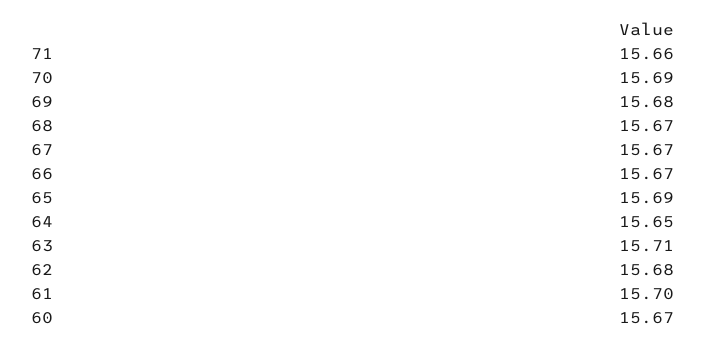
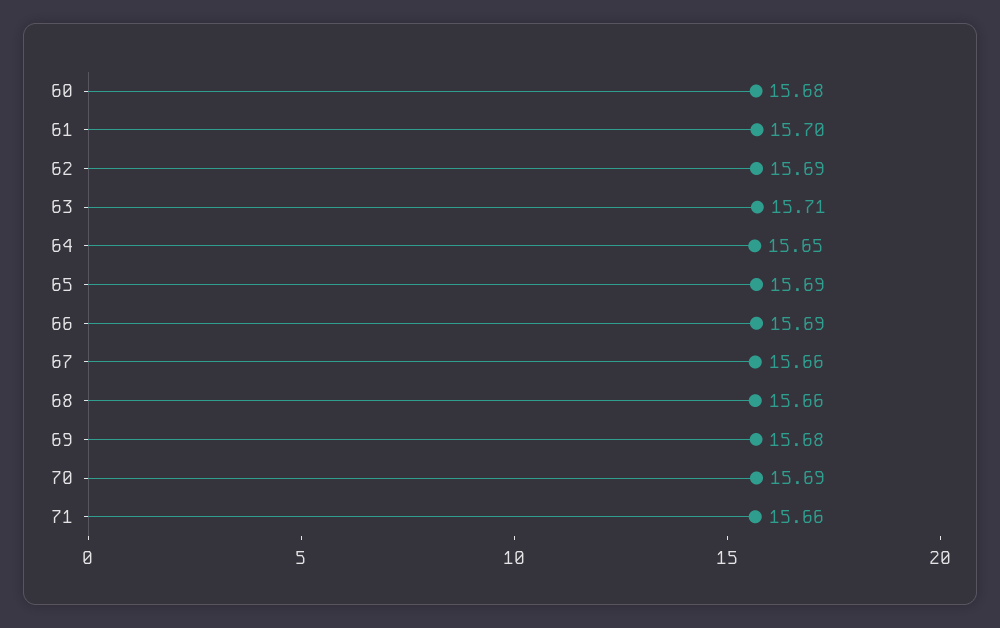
68: 15.67 -> 15.66
67: 15.67 -> 15.66
66: 15.67 -> 15.69
62: 15.68 -> 15.69
60: 15.67 -> 15.68

